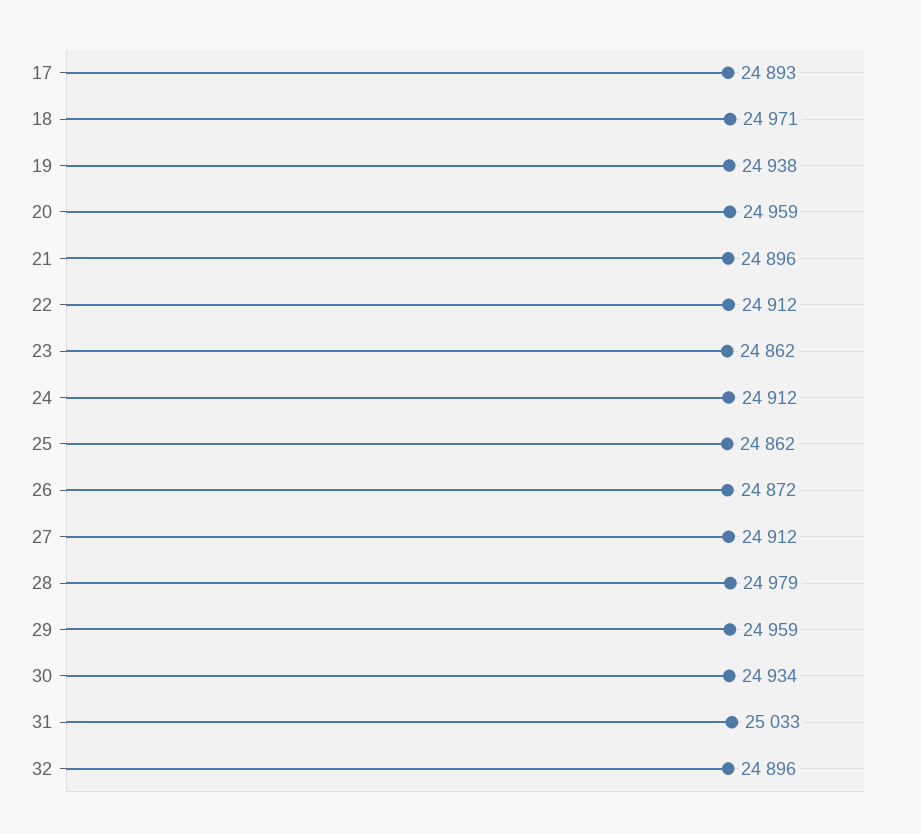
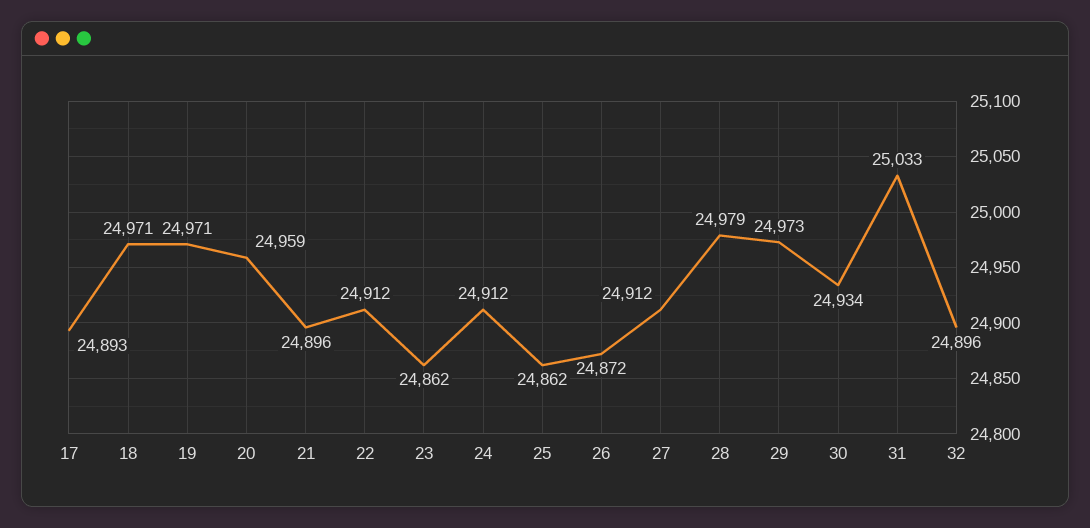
19: 24938 -> 24971
29: 24959 -> 24973

